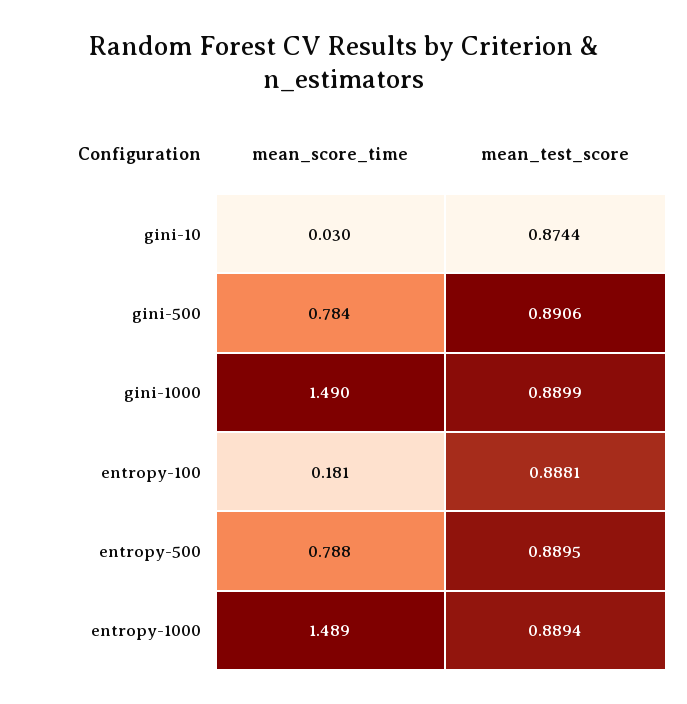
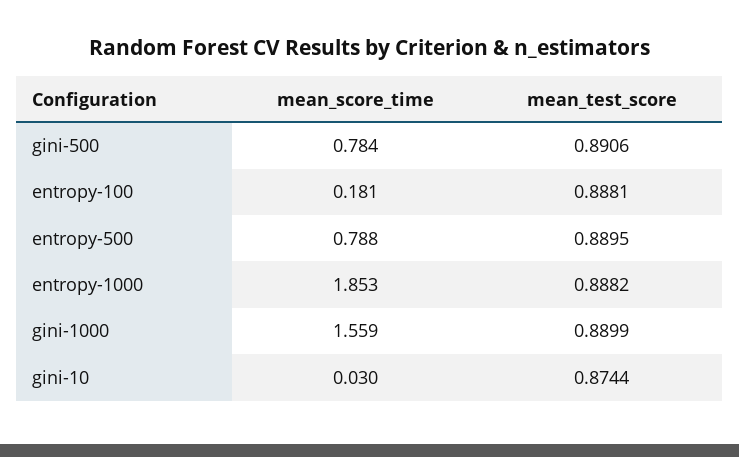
mean_score_time, gini-1000: 1.49 -> 1.559
mean_score_time, entropy-1000: 1.489 -> 1.853
mean_test_score, entropy-1000: 0.8894 -> 0.8882

